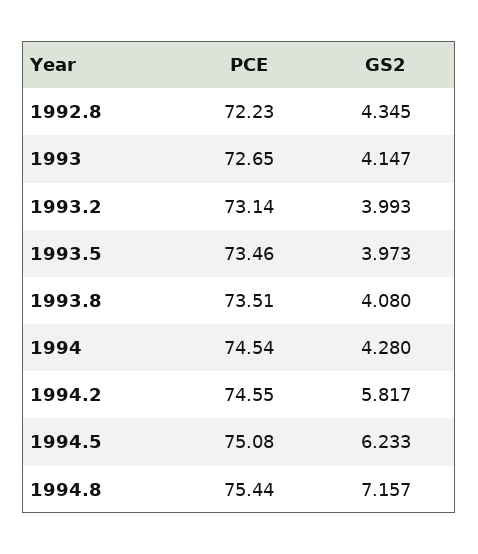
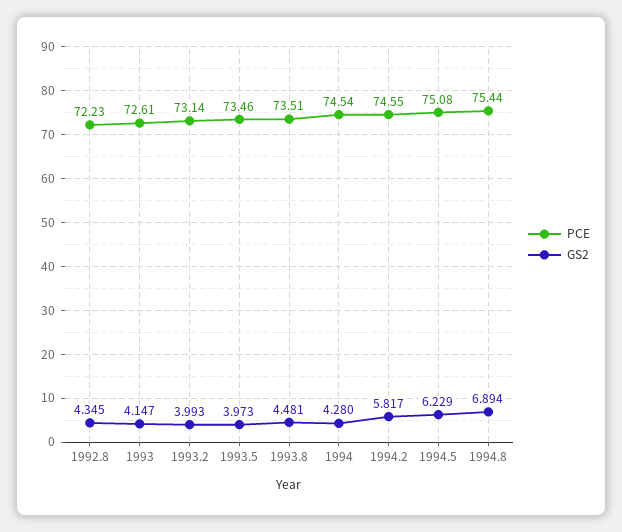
PCE, 1993: 72.65 -> 72.61
GS2, 1993.8: 4.08 -> 4.481
GS2, 1994.5: 6.233 -> 6.229
GS2, 1994.8: 7.157 -> 6.894

